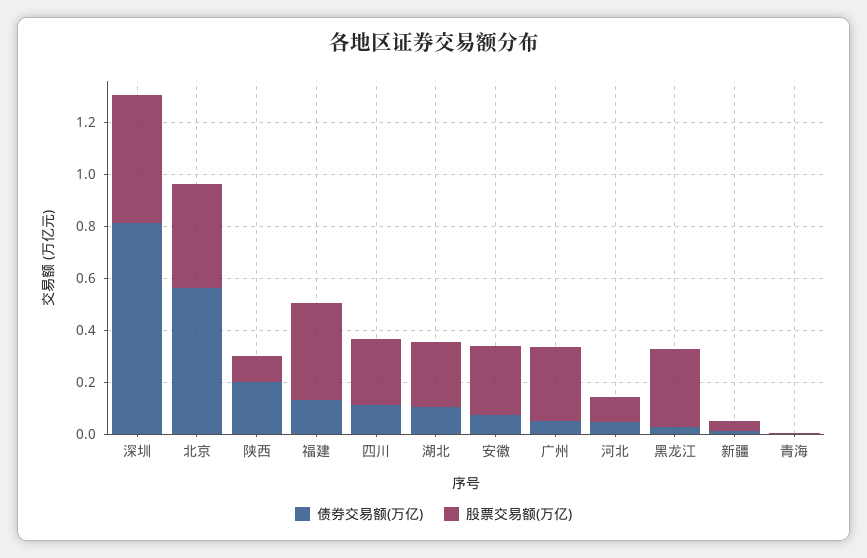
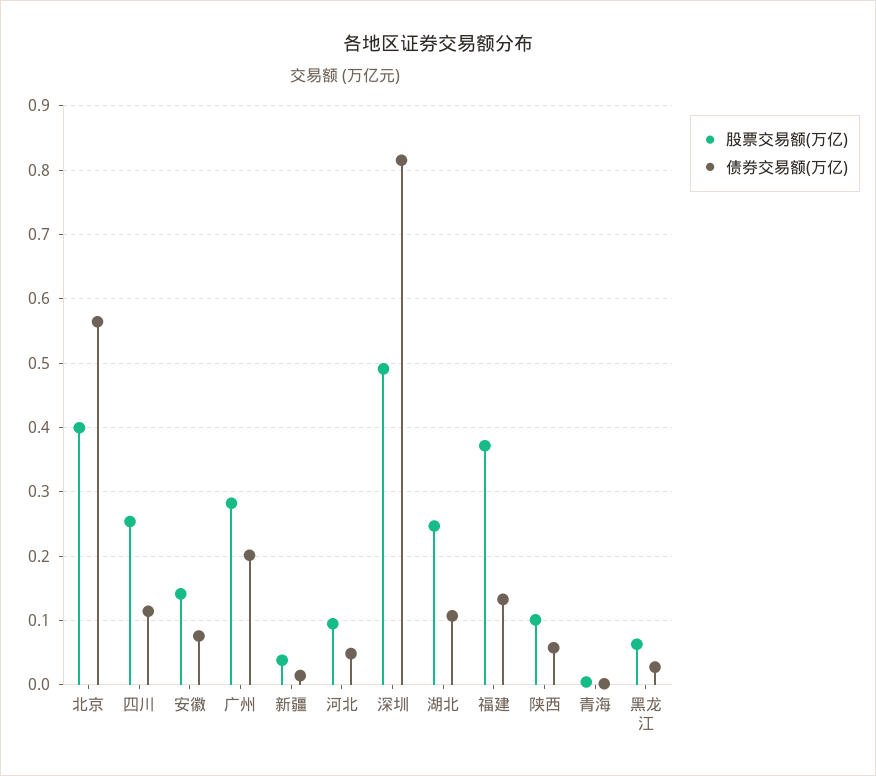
债券交易额(万亿), 陕西: 0.2 -> 0.06
股票交易额(万亿), 安徽: 0.25 -> 0.14
债券交易额(万亿), 广州: 0.05 -> 0.2
股票交易额(万亿), 黑龙江: 0.3 -> 0.06

